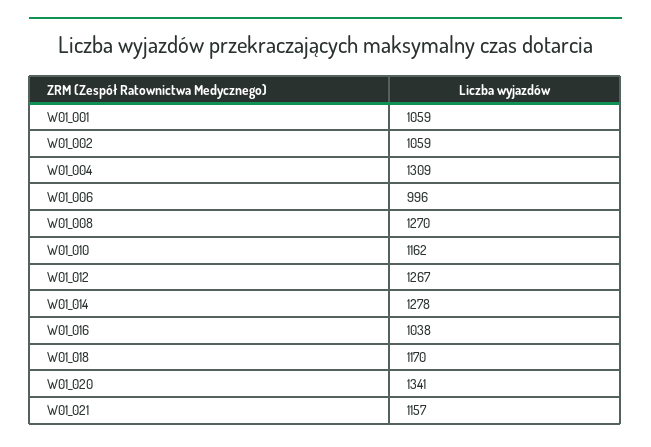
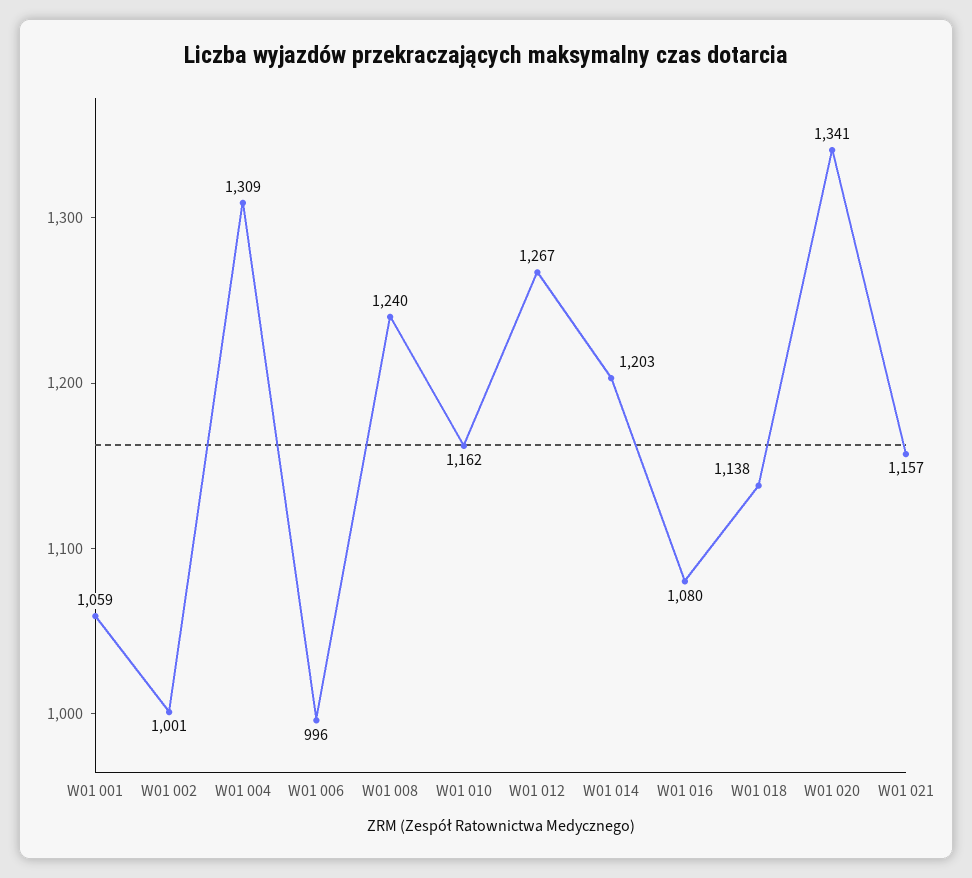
W01_002: 1059 -> 1001
W01_008: 1270 -> 1240
W01_014: 1278 -> 1203
W01_016: 1038 -> 1080
W01_018: 1170 -> 1138

